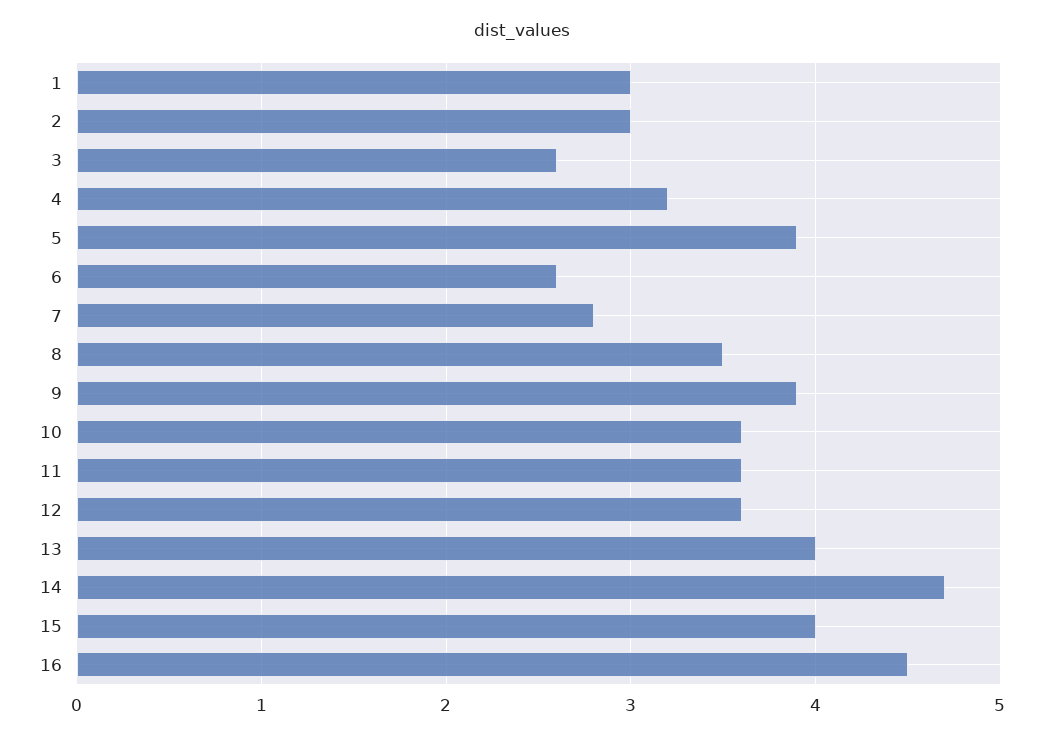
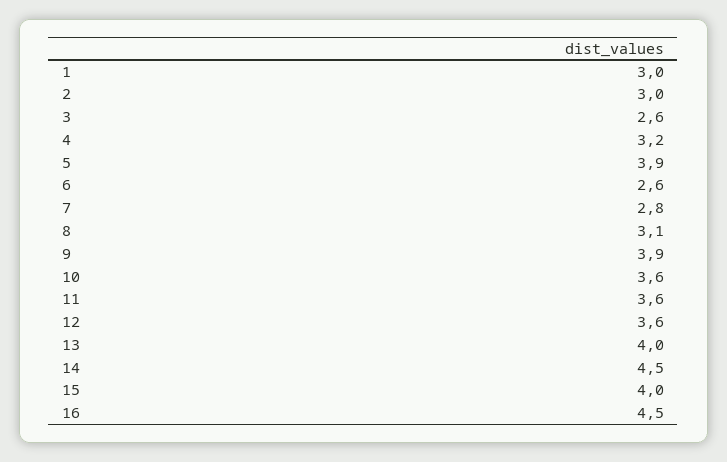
8: 3.5 -> 3.1
14: 4.7 -> 4.5

